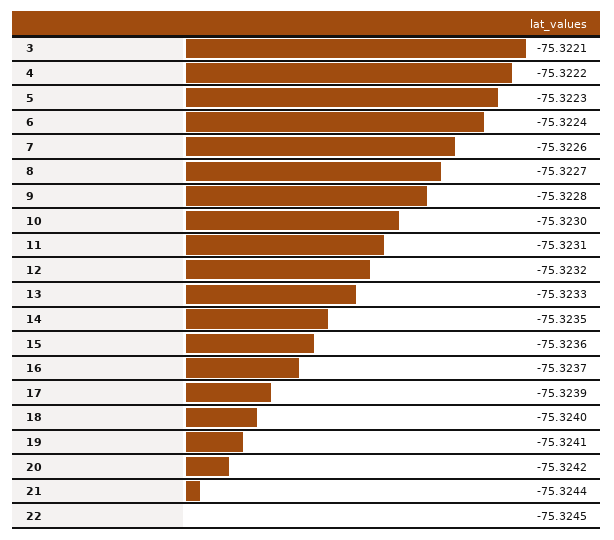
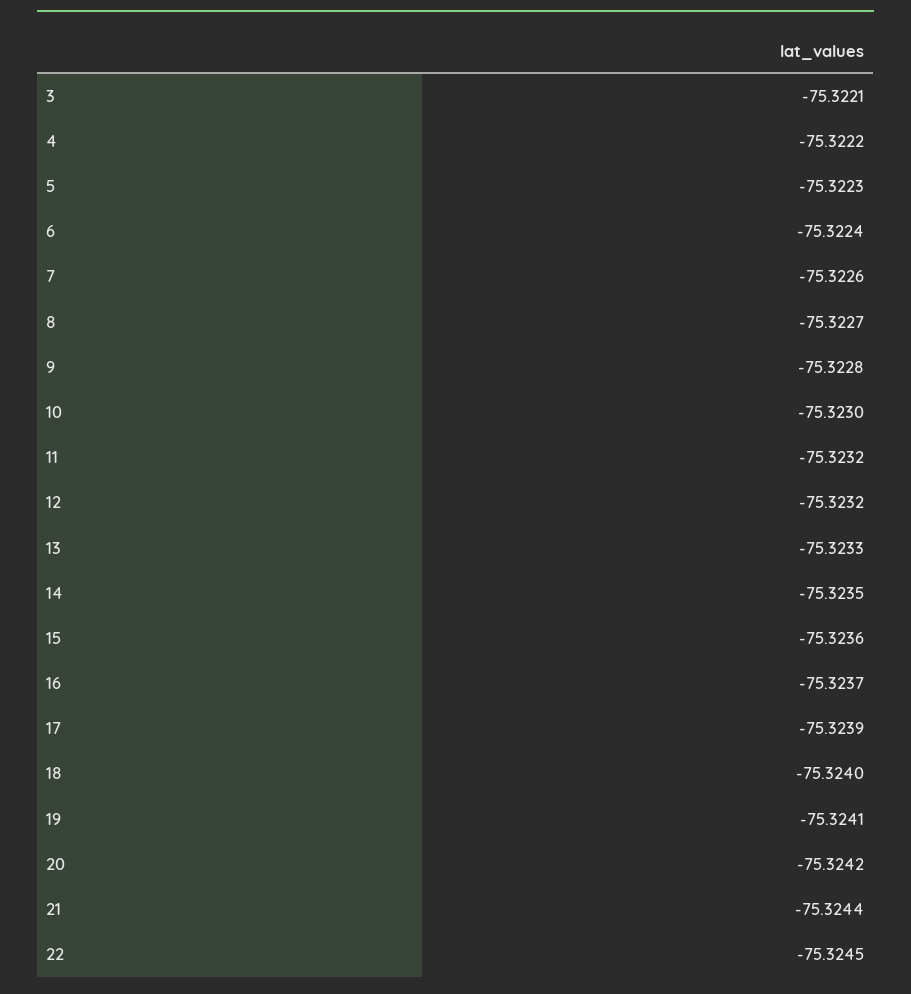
11: -75.3231 -> -75.3232

